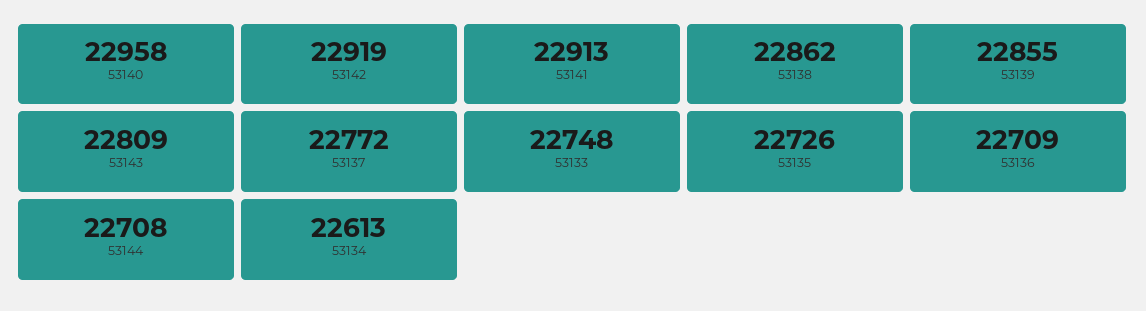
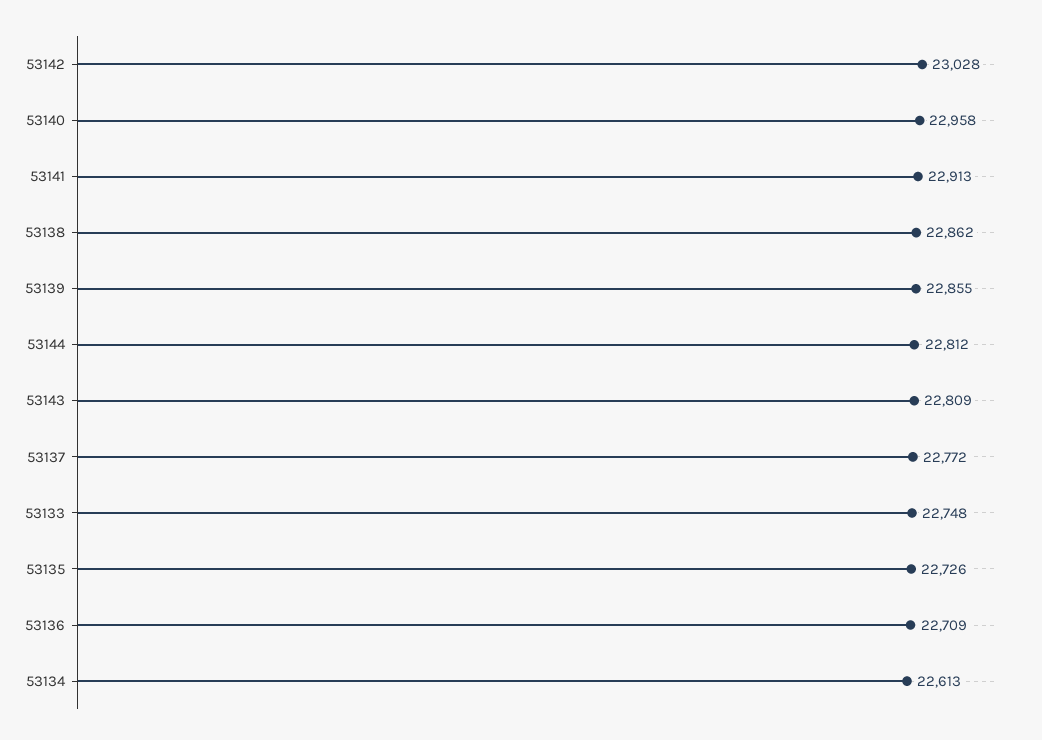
53142: 22919 -> 23028
53144: 22708 -> 22812

